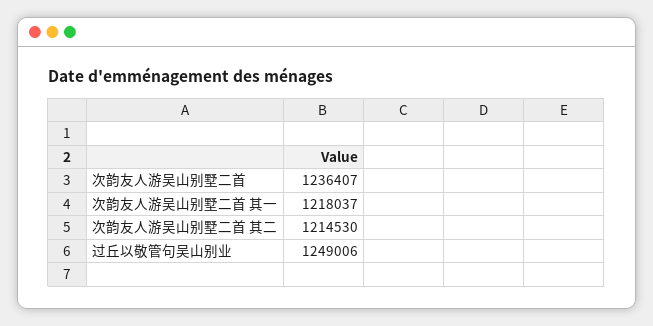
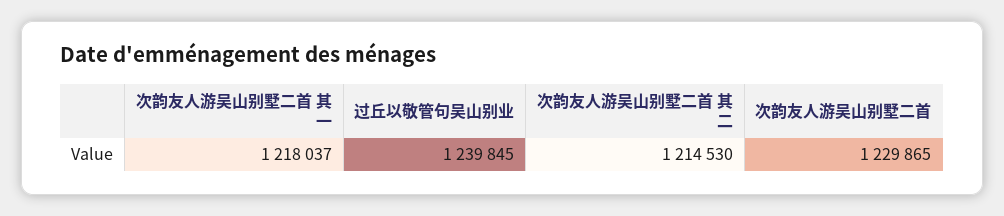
次韵友人游吴山别墅二首: 1236407 -> 1229865
过丘以敬管句吴山别业: 1249006 -> 1239845

